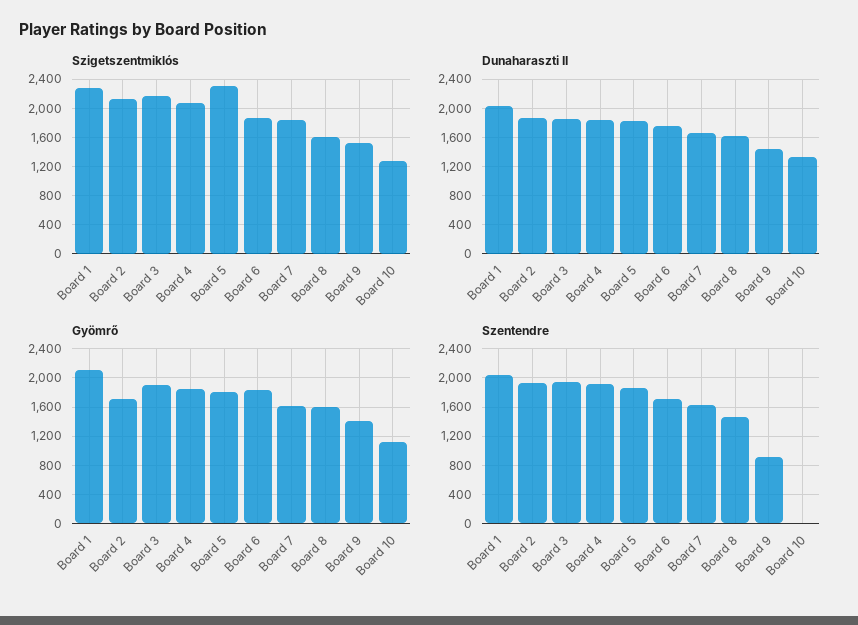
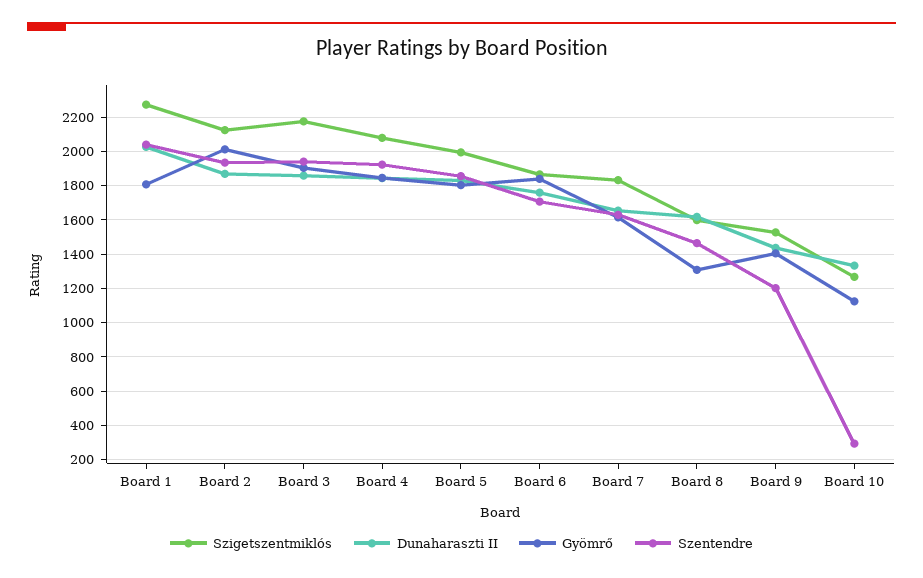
Szigetszentmiklós, Board 5: 2300 -> 2000
Gyömrő, Board 1: 2100 -> 1800
Gyömrő, Board 2: 1700 -> 2000
Gyömrő, Board 8: 1600 -> 1300
Szentendre, Board 9: 900 -> 1200
Szentendre, Board 10: 0 -> 300

